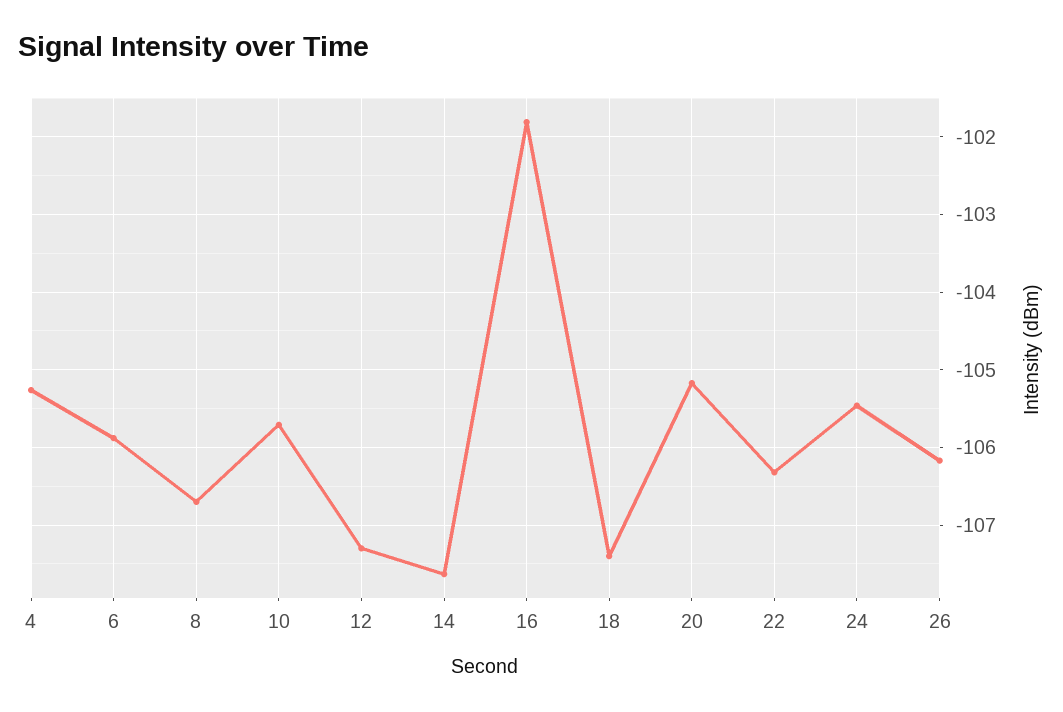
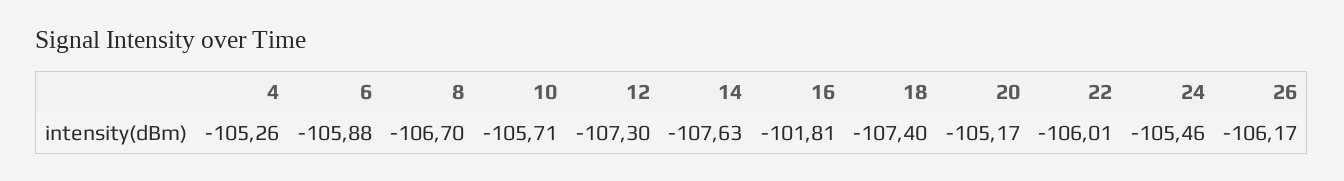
22: -106.3 -> -106.01

